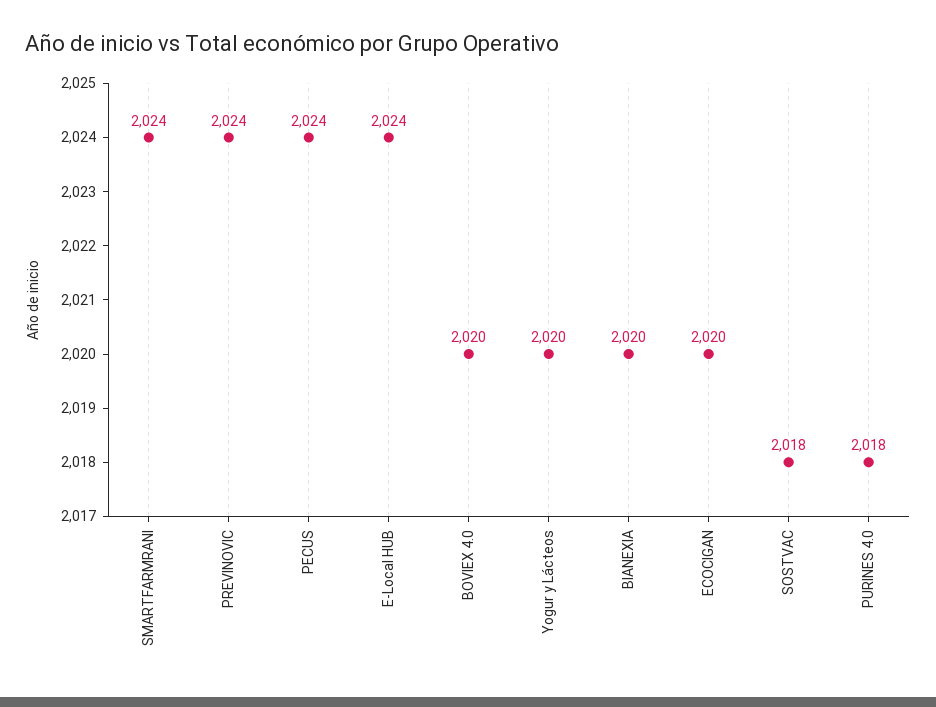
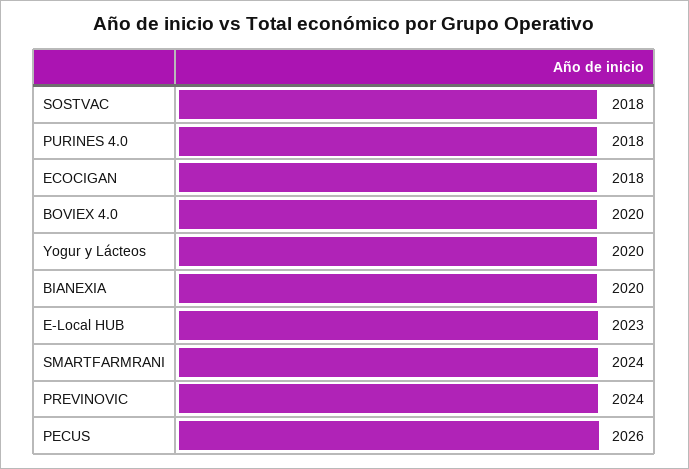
PECUS: 2024 -> 2026
E-Local HUB: 2024 -> 2023
ECOCIGAN: 2020 -> 2018

